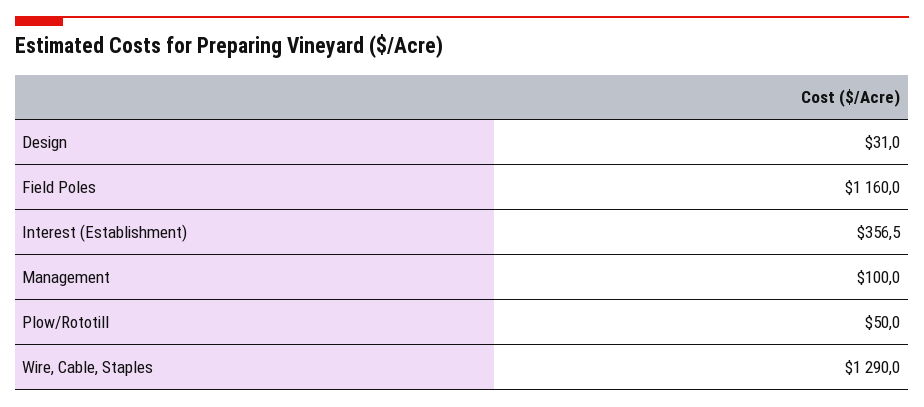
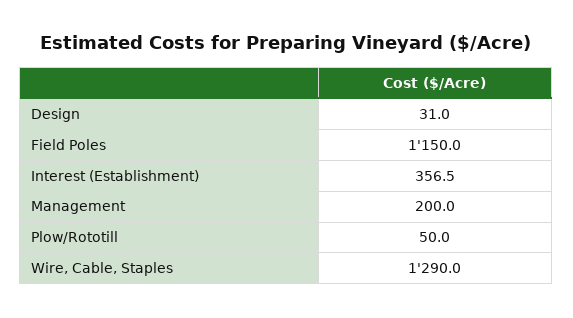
Field Poles: 1160 -> 1150
Management: 100 -> 200

